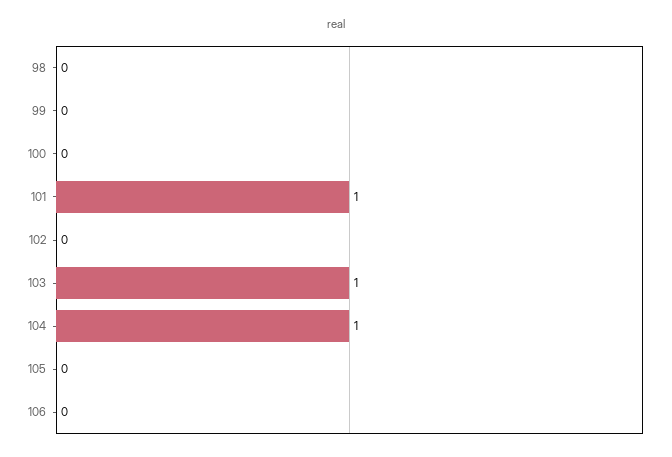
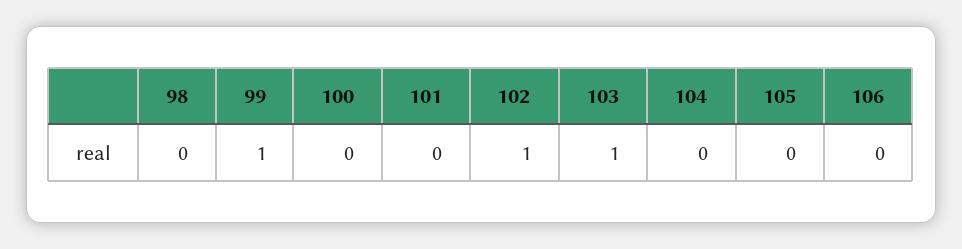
99: 0 -> 1
101: 1 -> 0
102: 0 -> 1
104: 1 -> 0

